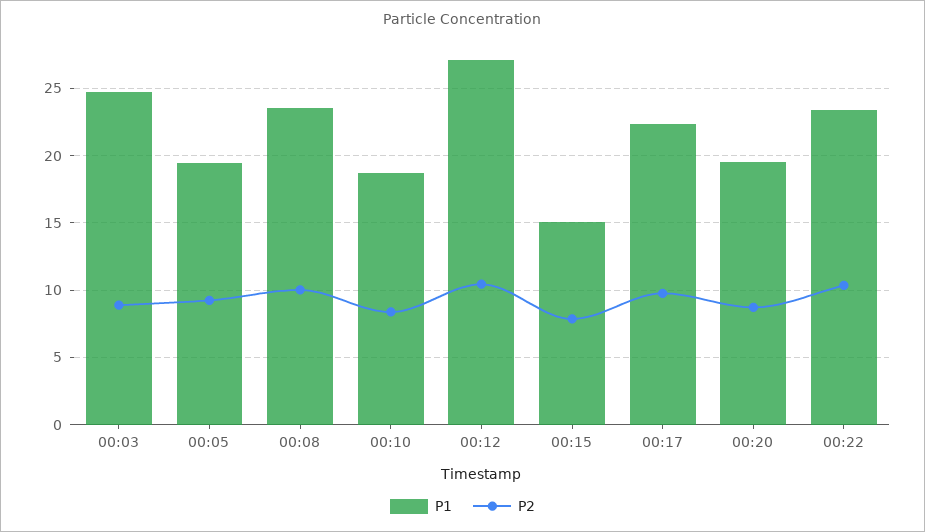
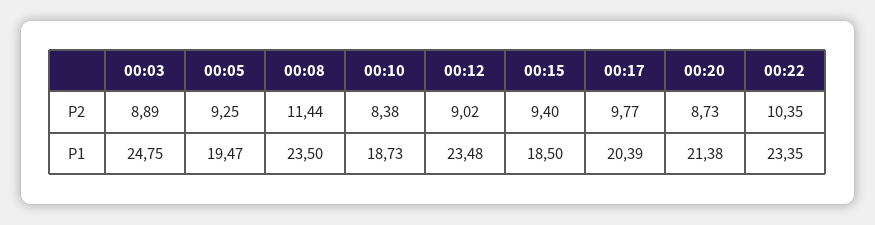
P2, 00:08: 10 -> 11.44
P1, 00:12: 27 -> 23.48
P2, 00:12: 10.5 -> 9.02
P1, 00:15: 15 -> 18.5
P2, 00:15: 8 -> 9.4
P1, 00:17: 22.5 -> 20.39
P1, 00:20: 19.5 -> 21.38

